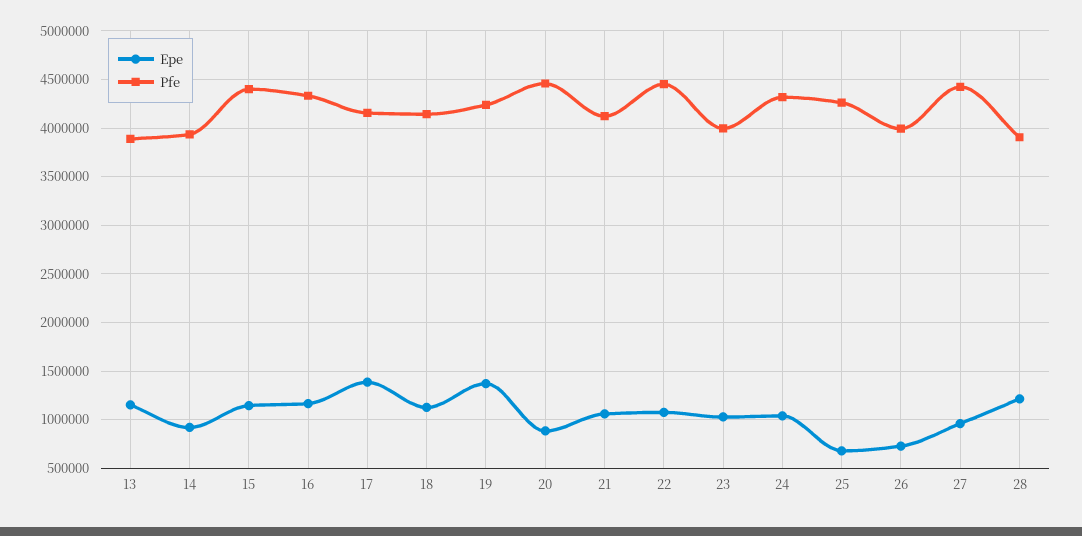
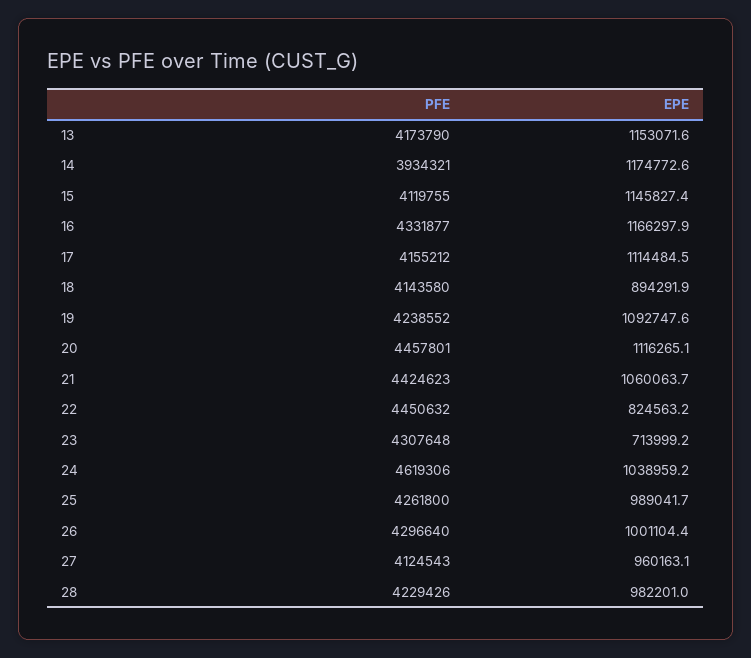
Pfe, 13: 3900000 -> 4173790
Epe, 14: 900000 -> 1174772.6
Pfe, 15: 4400000 -> 4119755
Epe, 17: 1400000 -> 1114484.5
Epe, 18: 1100000 -> 894291.9
Epe, 19: 1400000 -> 1092747.6
Epe, 20: 900000 -> 1116265.1
Pfe, 21: 4100000 -> 4424623
Epe, 22: 1100000 -> 824563.2
Epe, 23: 1000000 -> 713999.2
Pfe, 23: 4000000 -> 4307648
Pfe, 24: 4300000 -> 4619306
Epe, 25: 700000 -> 989041.7
Epe, 26: 700000 -> 1001104.4
Pfe, 26: 4000000 -> 4296640
Pfe, 27: 4400000 -> 4124543
Epe, 28: 1200000 -> 982201
Pfe, 28: 3900000 -> 4229426

